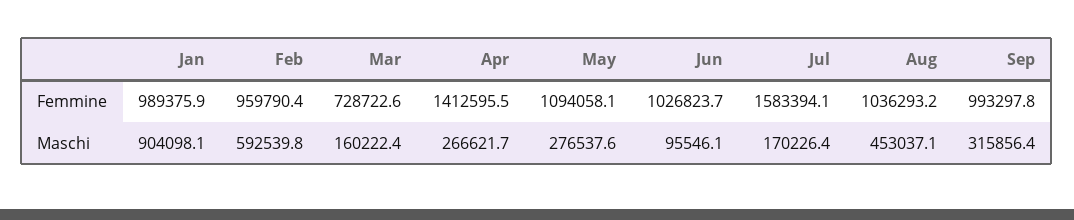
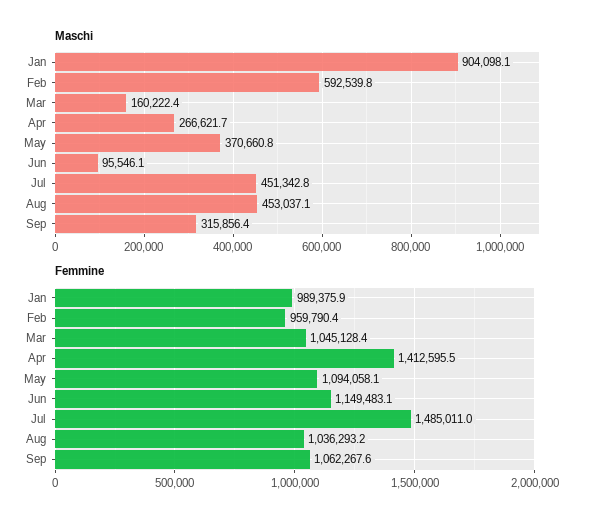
Femmine, Mar: 728722.6 -> 1045128.4
Femmine, Jun: 1026823.7 -> 1149483.1
Femmine, Jul: 1583394.1 -> 1485011
Femmine, Sep: 993297.8 -> 1062267.6
Maschi, May: 276537.6 -> 370660.8
Maschi, Jul: 170226.4 -> 451342.8

